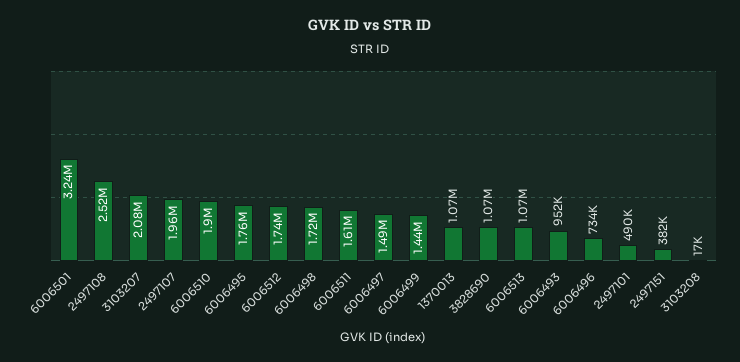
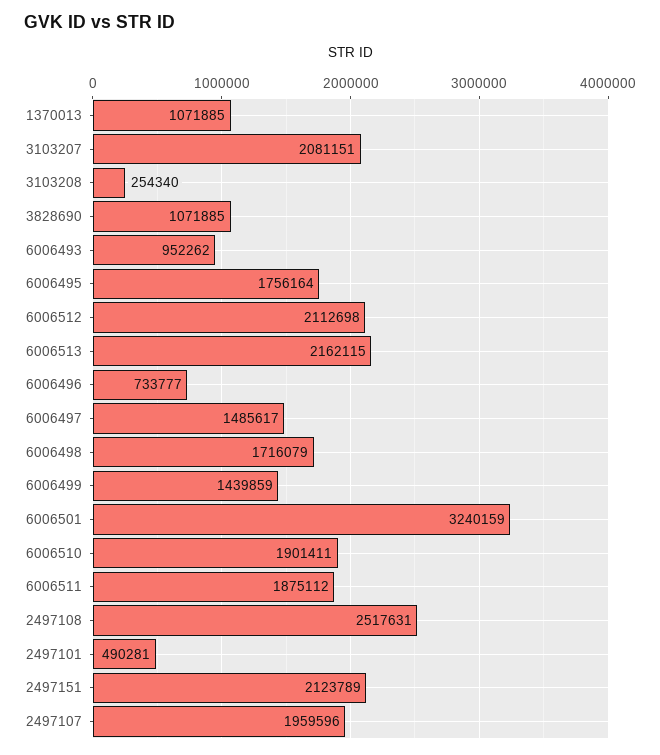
6006512: 1740000 -> 2112698
6006511: 1610000 -> 1875112
6006513: 1070000 -> 2162115
2497151: 382000 -> 2123789
3103208: 17000 -> 254340

